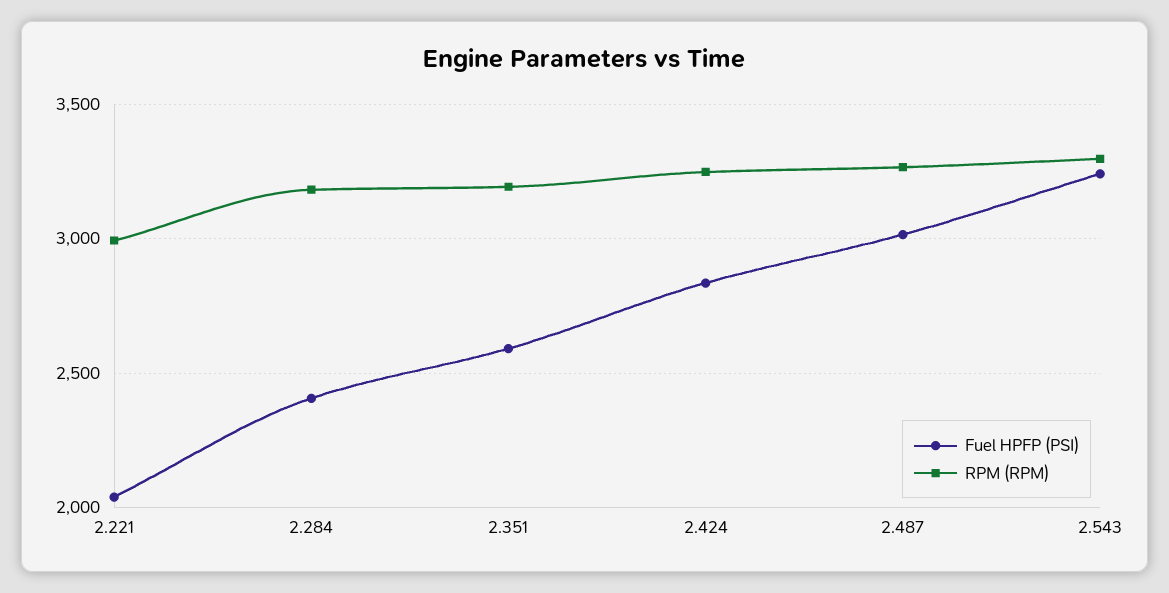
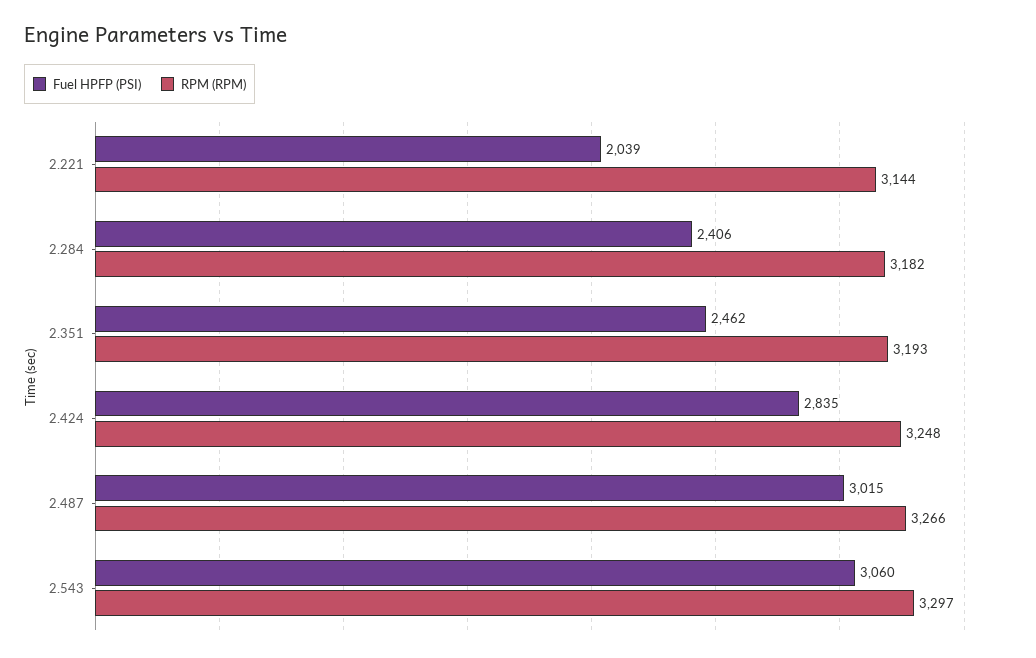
RPM (RPM), 2.221: 3000 -> 3144
Fuel HPFP (PSI), 2.351: 2600 -> 2462
Fuel HPFP (PSI), 2.543: 3250 -> 3060

